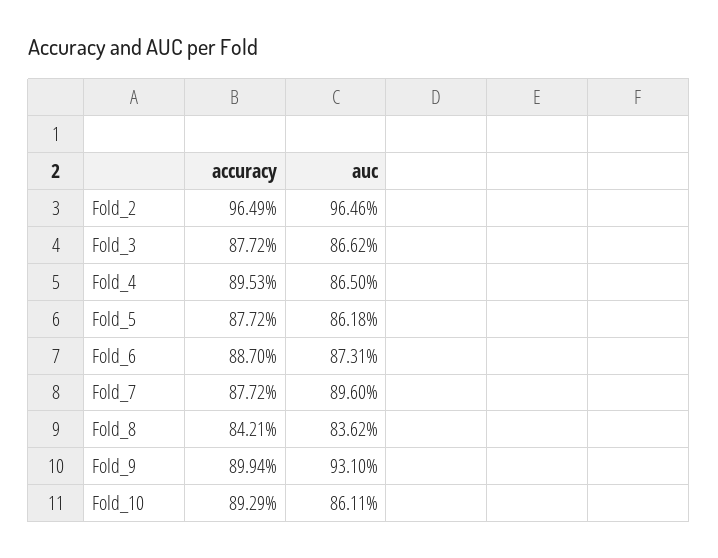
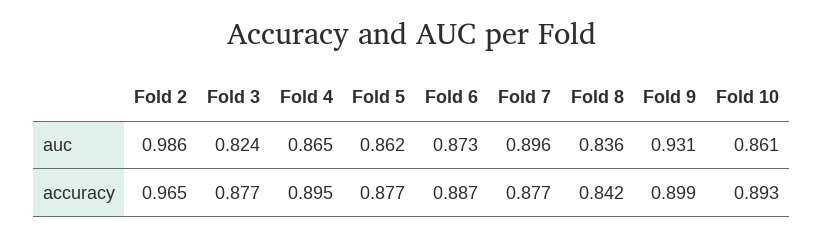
auc, Fold_2: 0.9646 -> 0.986
auc, Fold_3: 0.8662 -> 0.824

